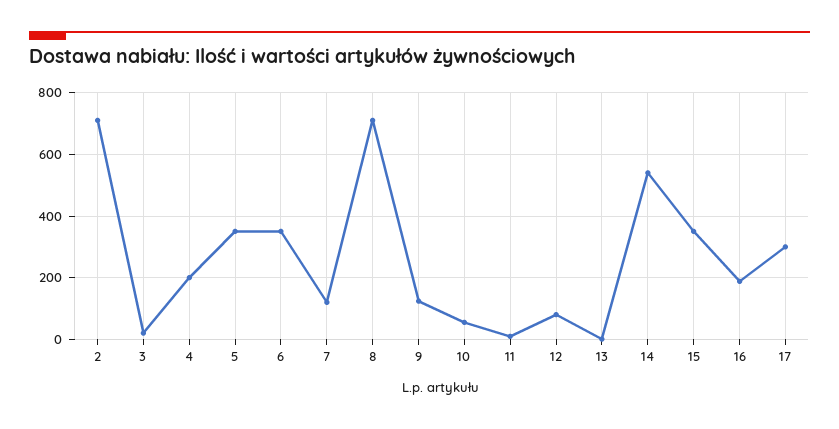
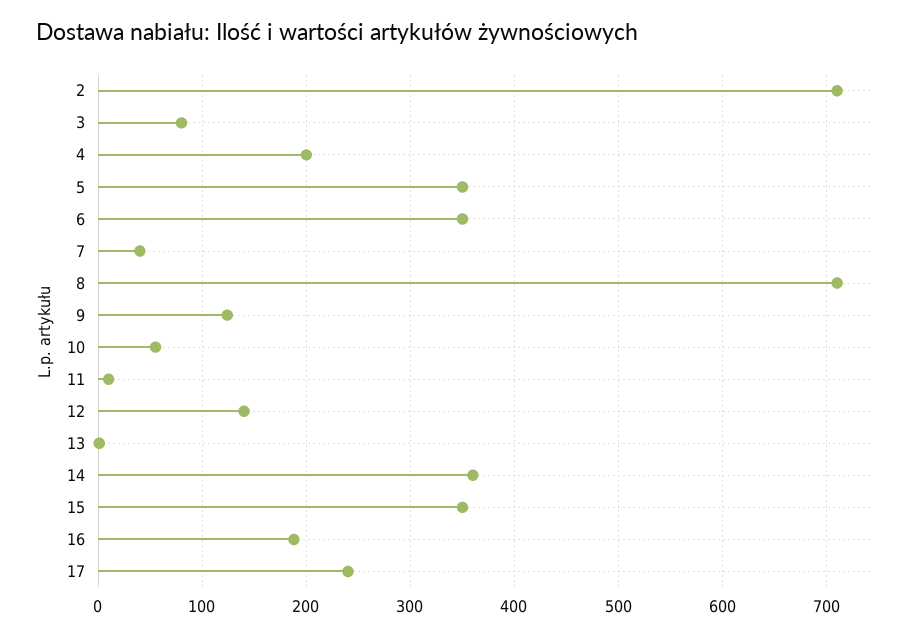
3: 20 -> 80
7: 120 -> 40
12: 80 -> 140
14: 540 -> 360
17: 300 -> 240

